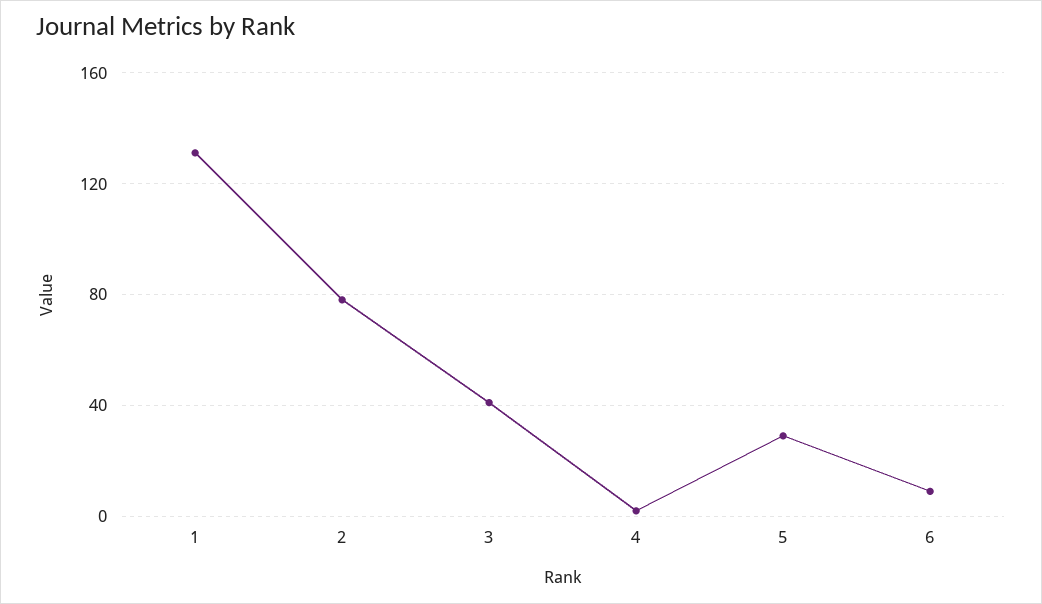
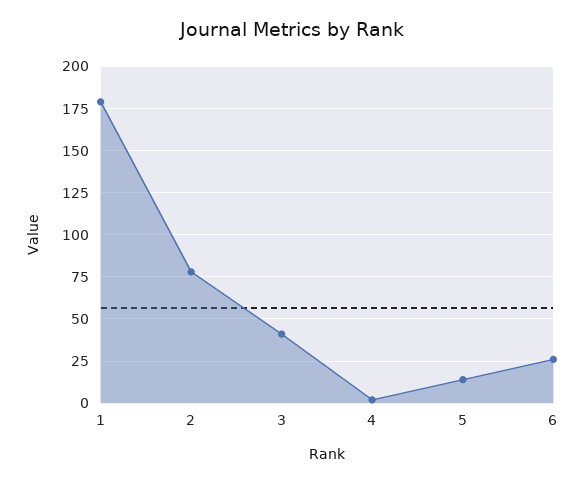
1: 130 -> 180
5: 30 -> 15
6: 10 -> 25

